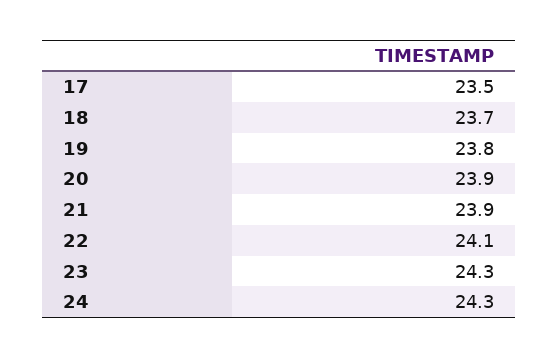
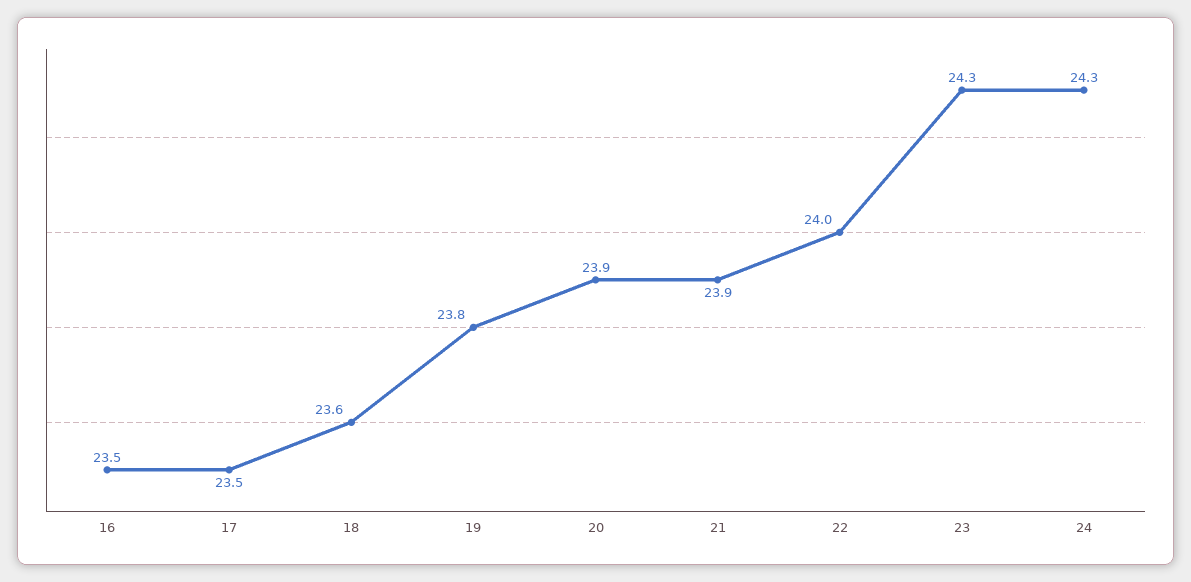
18: 23.7 -> 23.6
22: 24.1 -> 24
16: none -> 23.5

